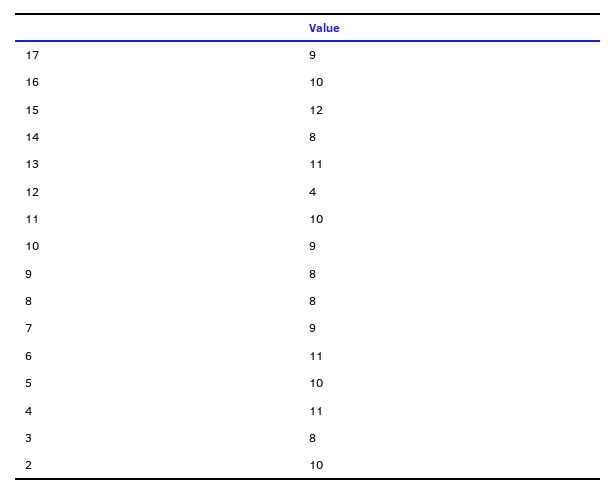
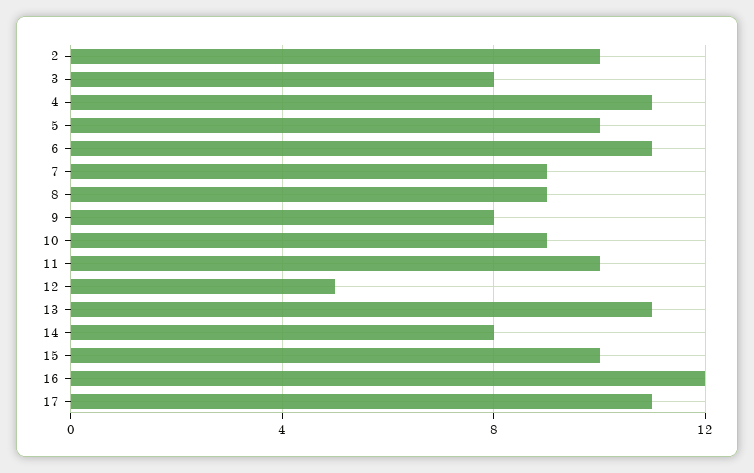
17: 9 -> 11
16: 10 -> 12
15: 12 -> 10
12: 4 -> 5
8: 8 -> 9

